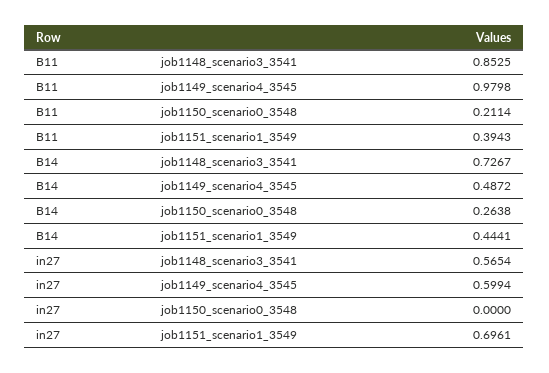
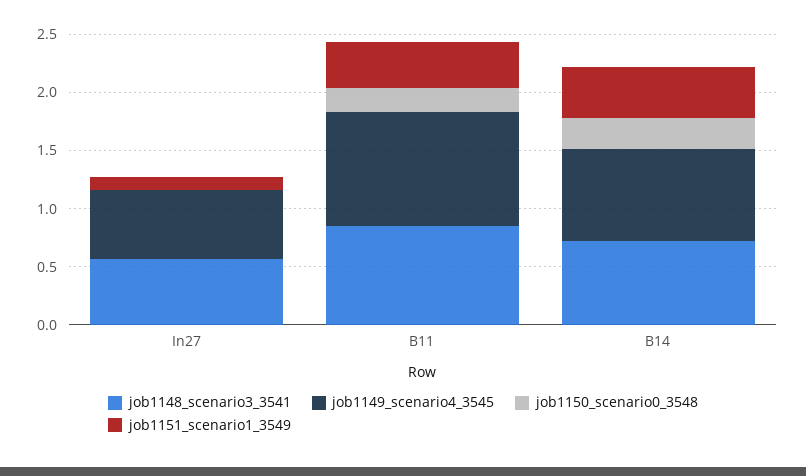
job1149_scenario4_3545, B14: 0.4872 -> 0.8
job1151_scenario1_3549, in27: 0.6961 -> 0.1

